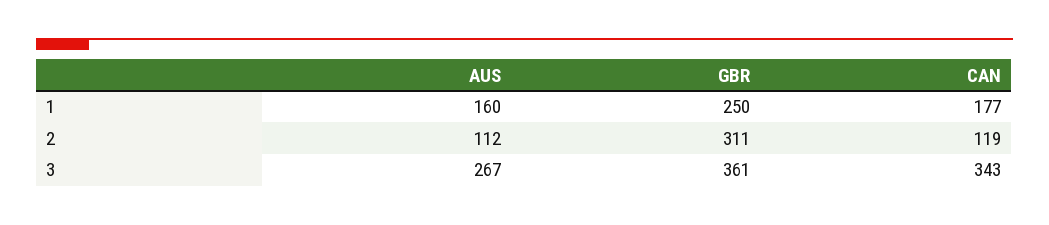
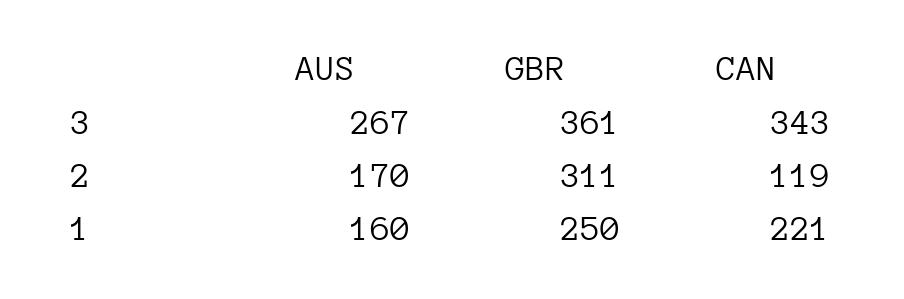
CAN, 1: 177 -> 221
AUS, 2: 112 -> 170

